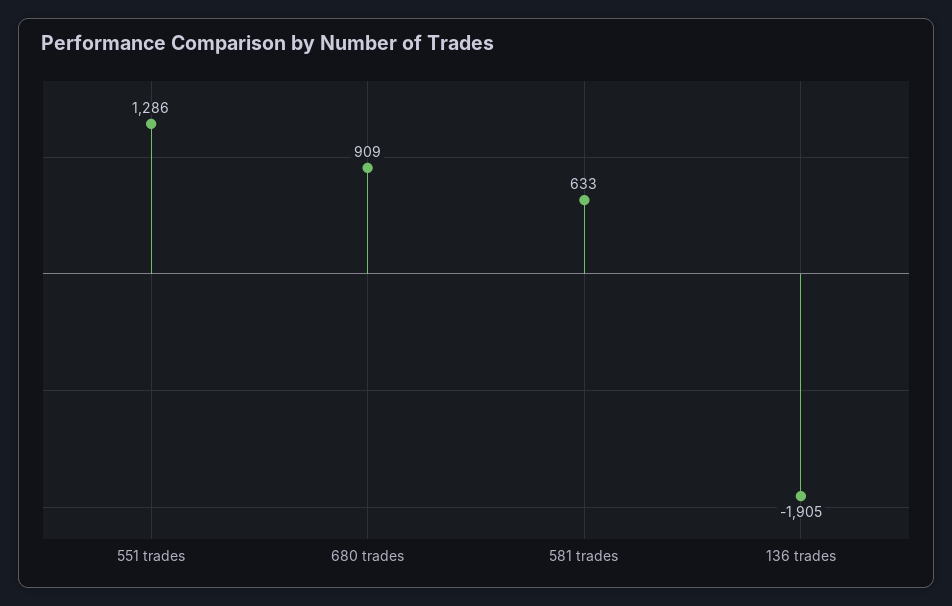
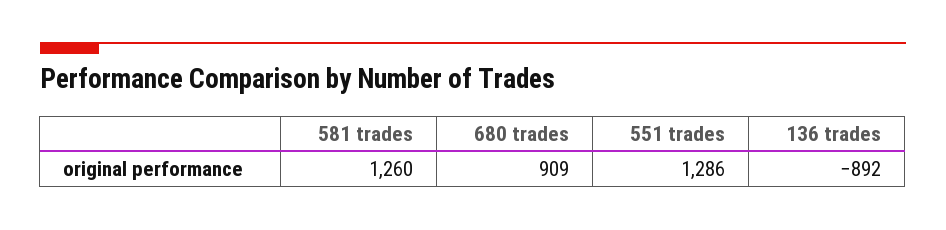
581 trades: 633 -> 1260
136 trades: -1905 -> -892

